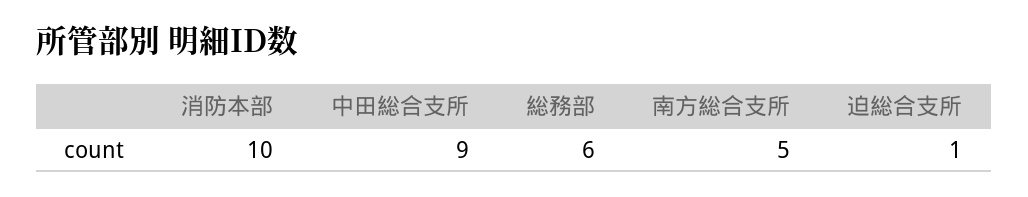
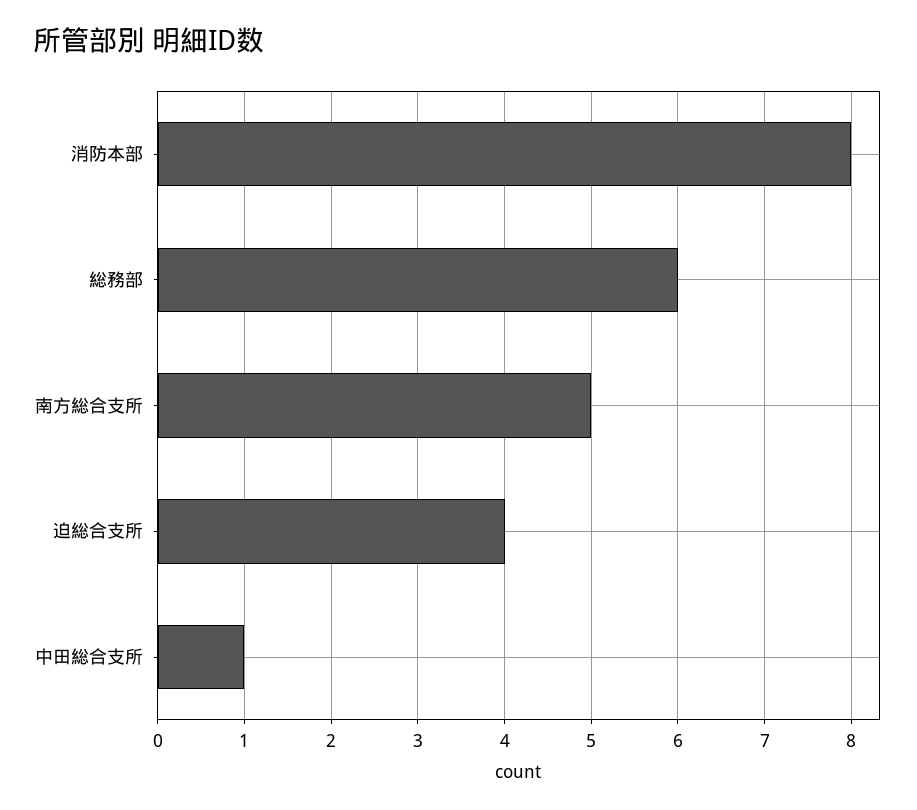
消防本部: 10 -> 8
中田総合支所: 9 -> 1
迫総合支所: 1 -> 4

